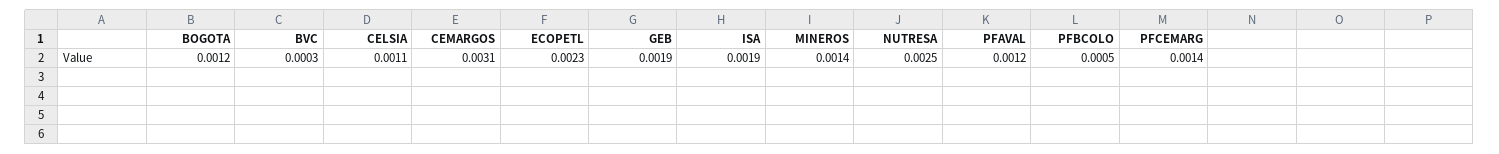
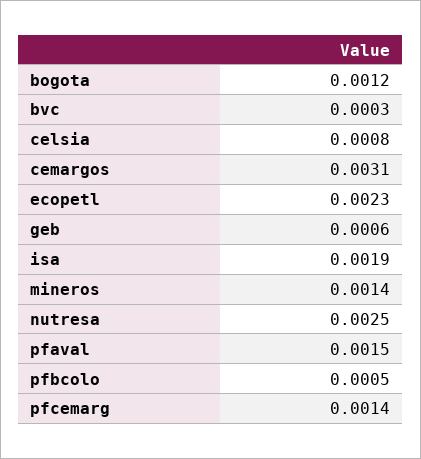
CELSIA: 0.0011 -> 0.0008
GEB: 0.0019 -> 0.0006
PFAVAL: 0.0012 -> 0.0015

